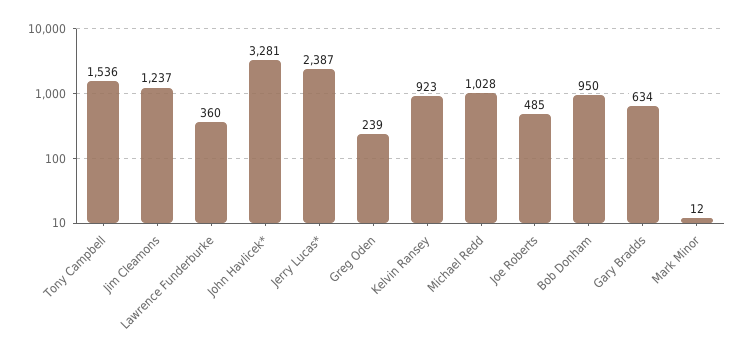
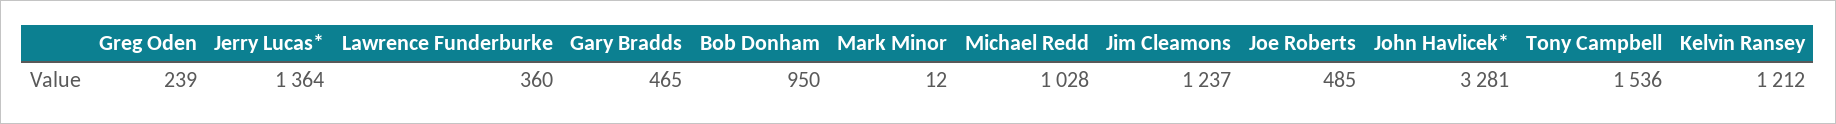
Jerry Lucas*: 2387 -> 1364
Kelvin Ransey: 923 -> 1212
Gary Bradds: 634 -> 465

